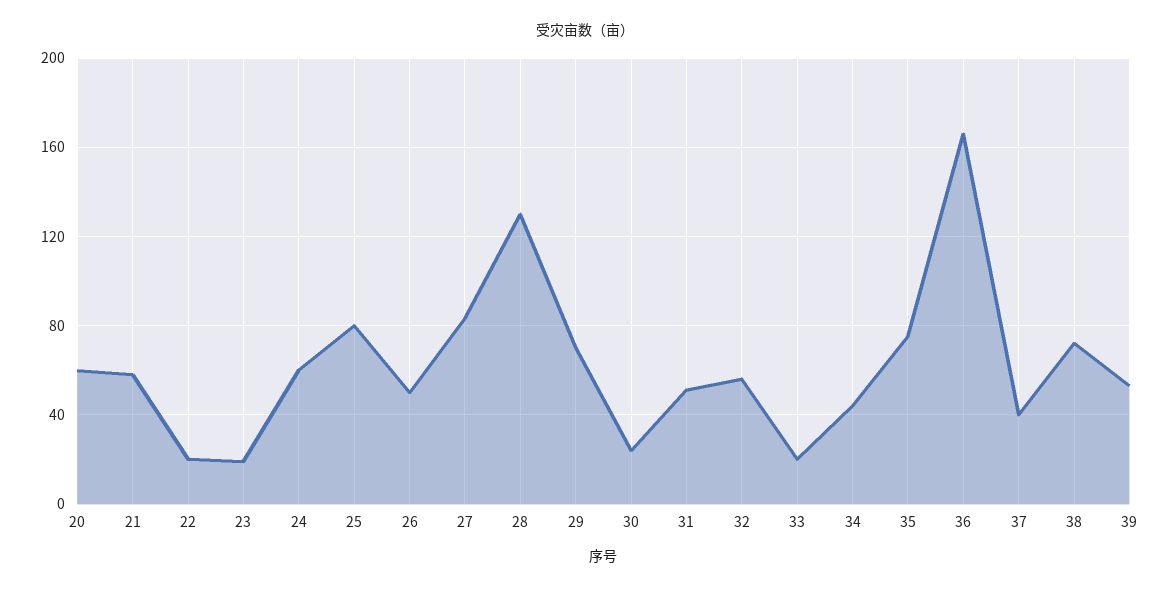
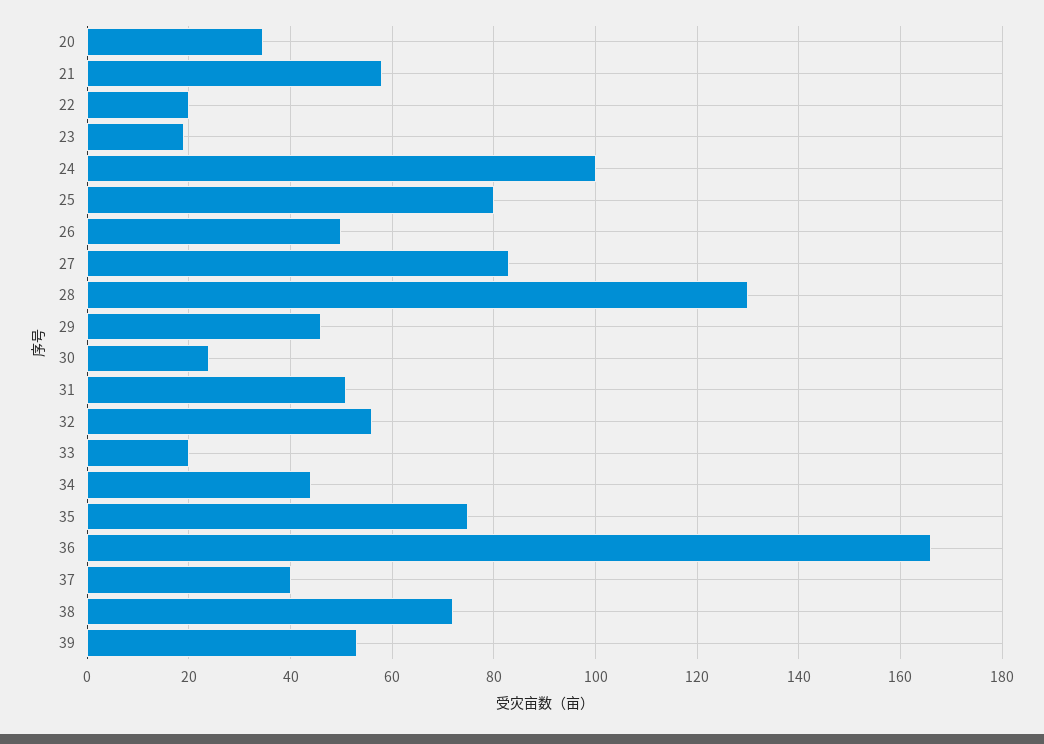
20: 60 -> 34
24: 60 -> 100
29: 70 -> 46

